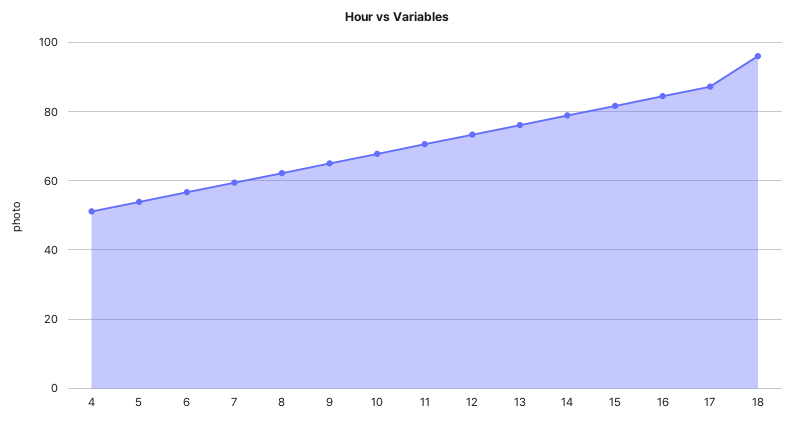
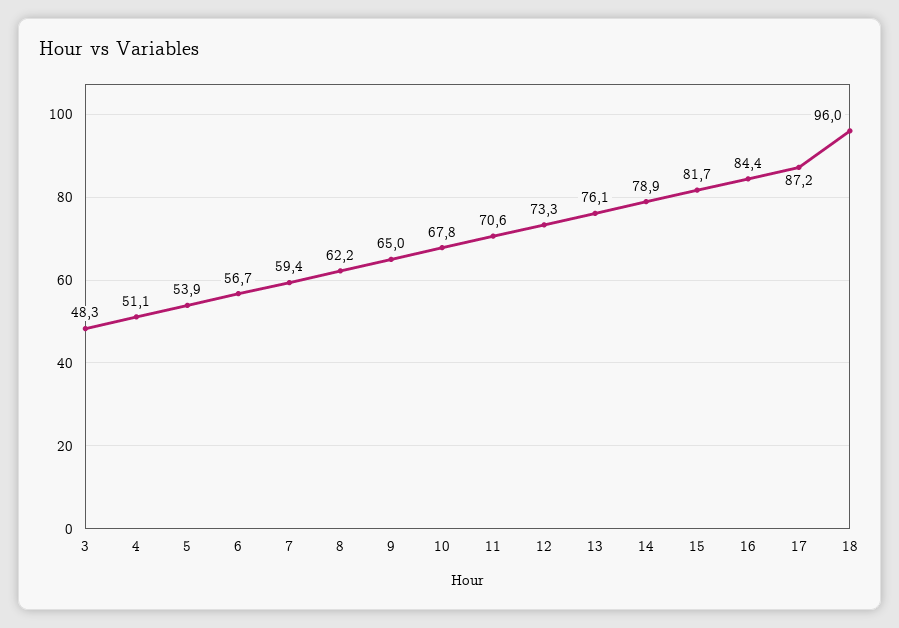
3: none -> 48.3

